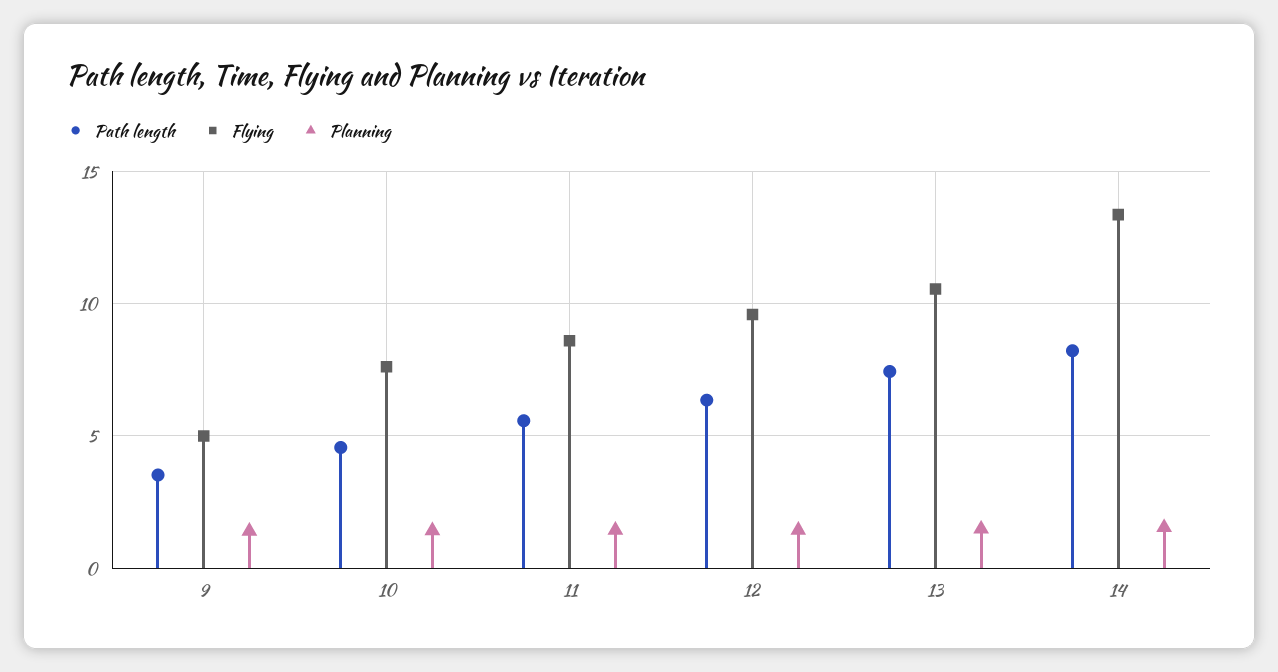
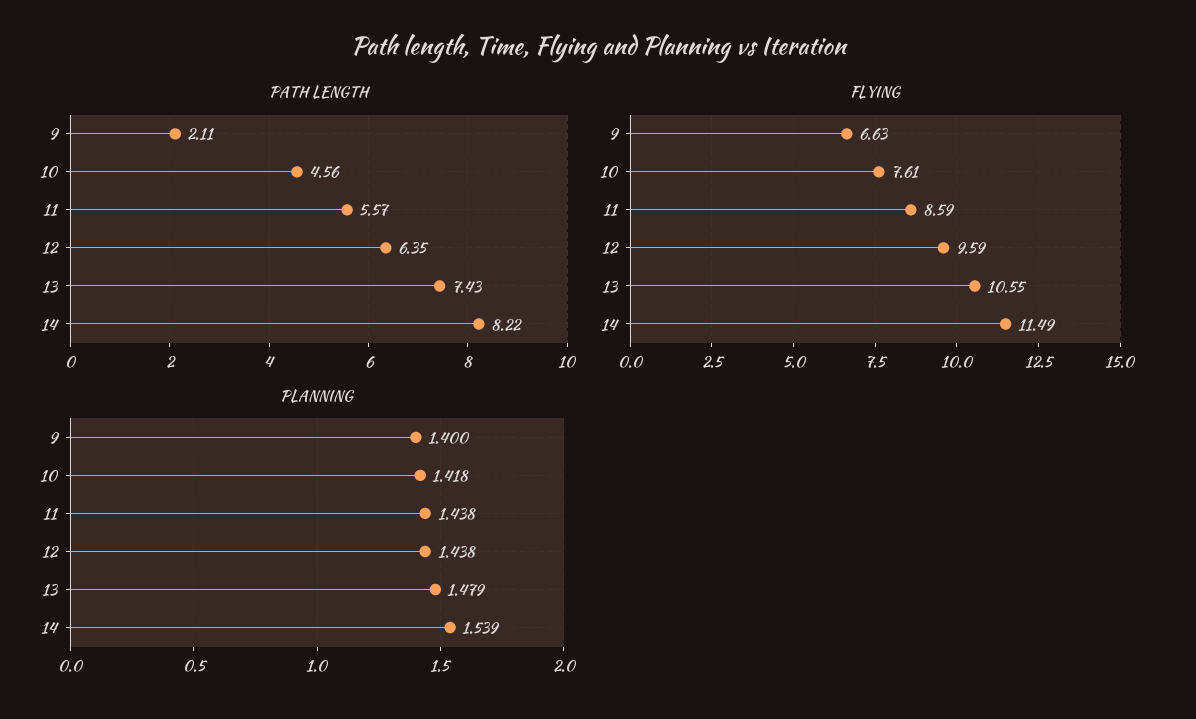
Path length, 9: 3.5 -> 2.11
Flying, 9: 5 -> 6.63
Flying, 14: 13.5 -> 11.49

